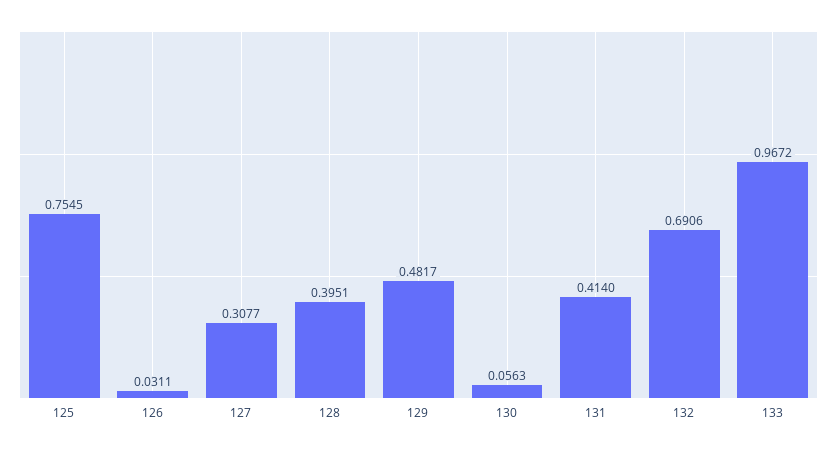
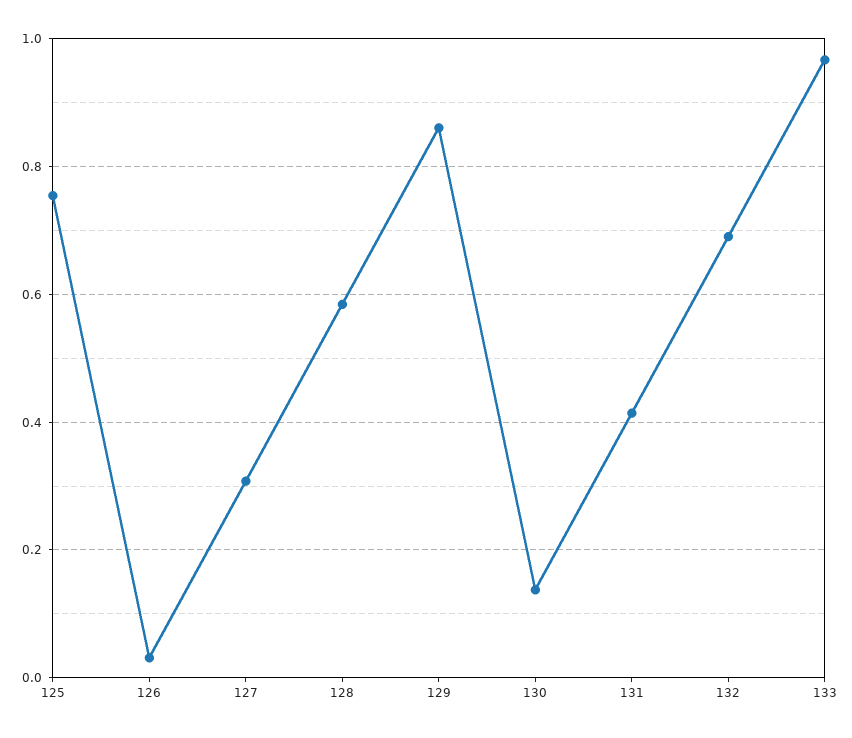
128: 0.3951 -> 0.58
129: 0.4817 -> 0.86
130: 0.0563 -> 0.14

